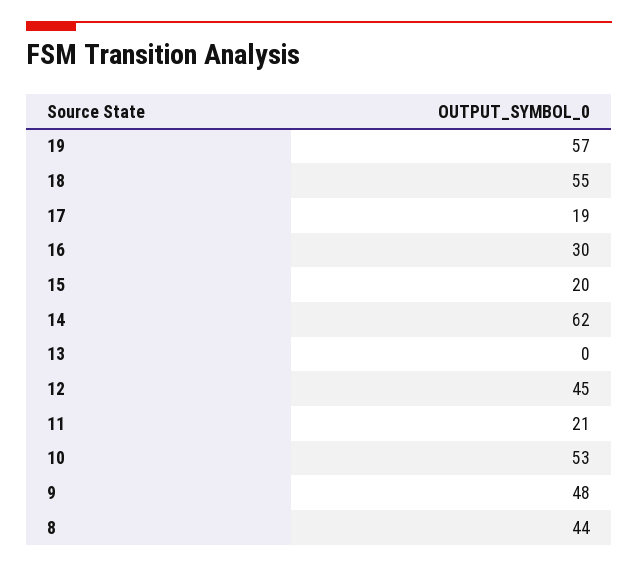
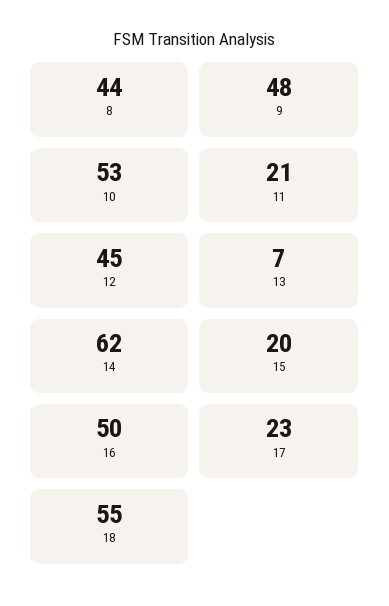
19: 57 -> none
17: 19 -> 23
16: 30 -> 50
13: 0 -> 7

